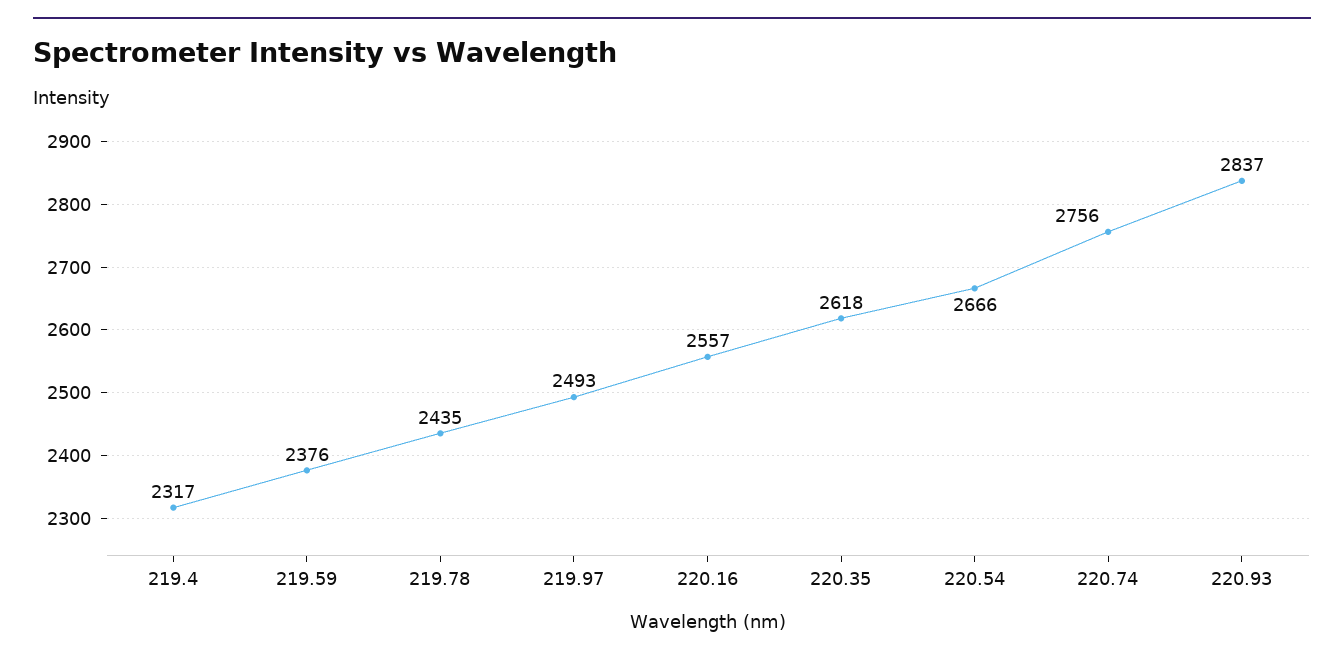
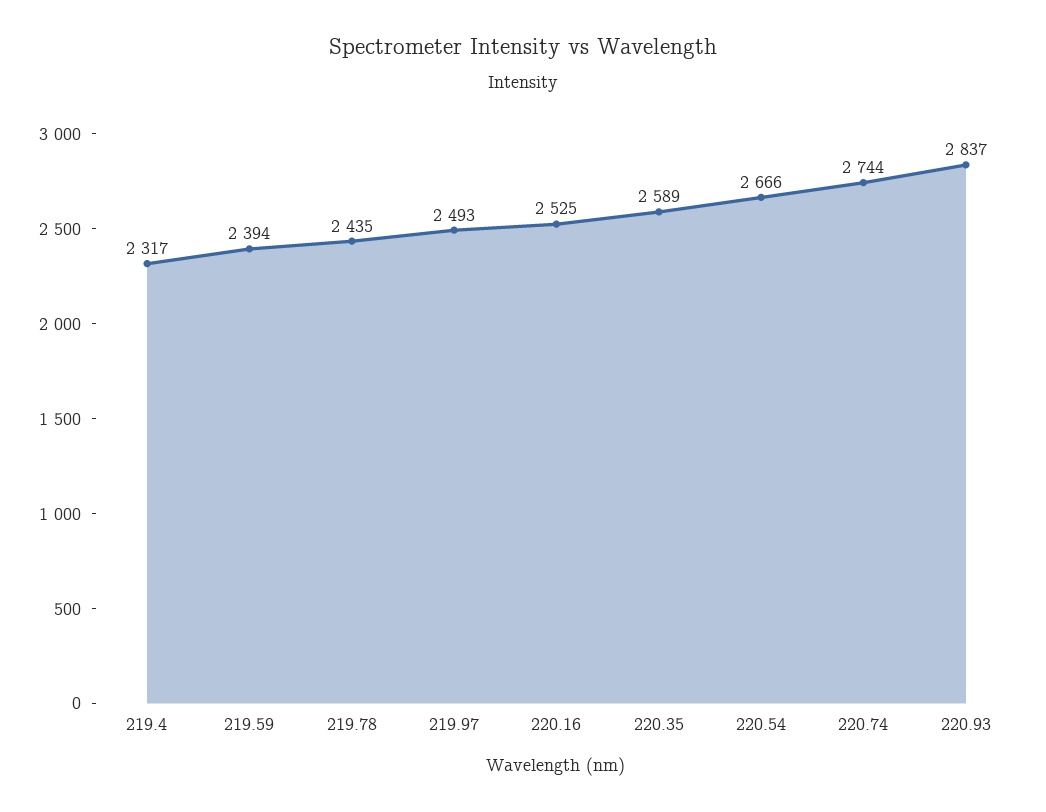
219.59: 2376 -> 2394
220.16: 2557 -> 2525
220.35: 2618 -> 2589
220.74: 2756 -> 2744

